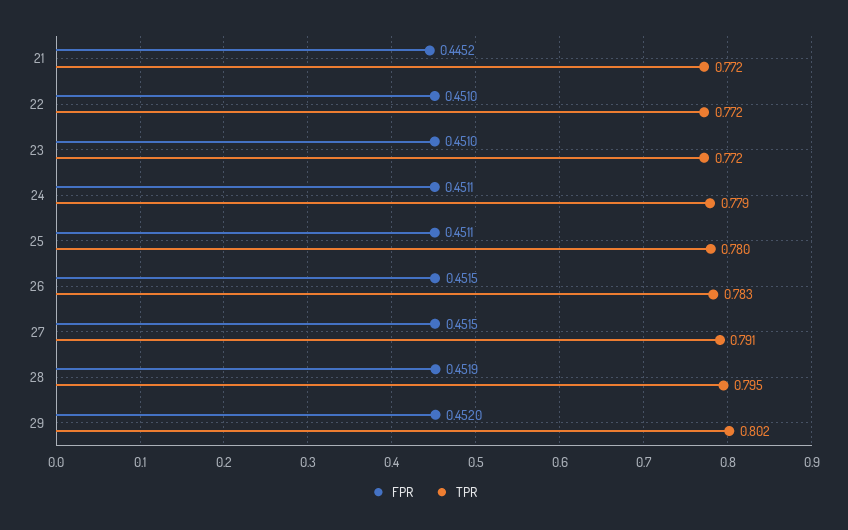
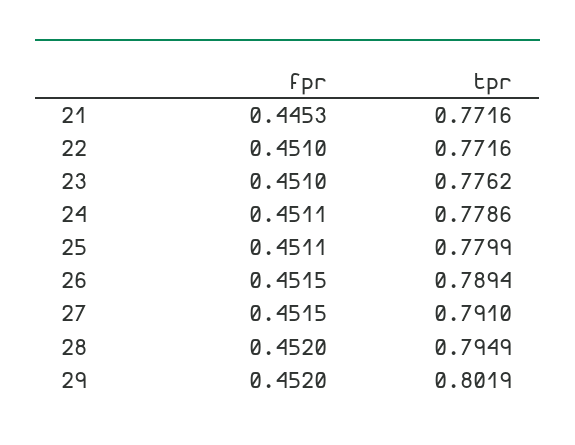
FPR, 21: 0.4452 -> 0.4453
TPR, 23: 0.772 -> 0.7762
TPR, 26: 0.783 -> 0.7894
FPR, 28: 0.4519 -> 0.452

